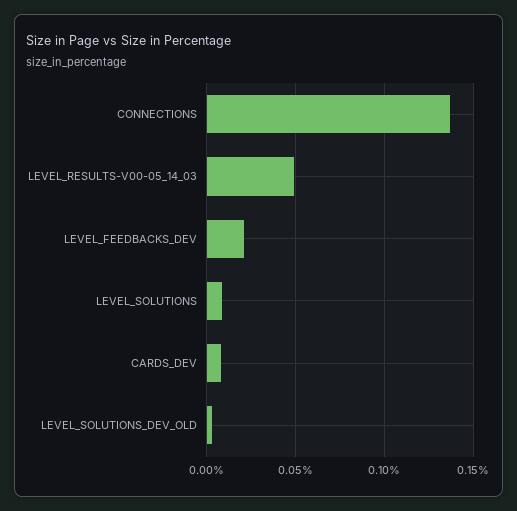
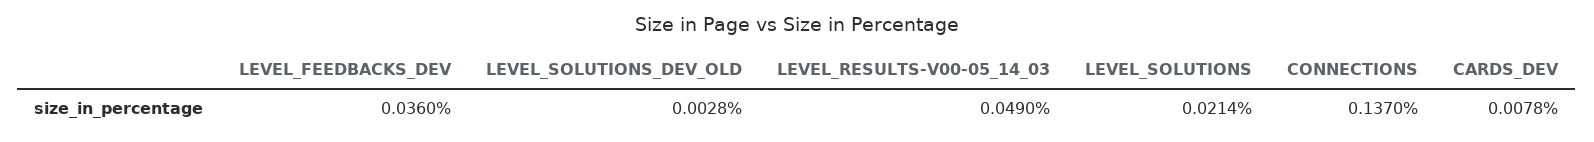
LEVEL_FEEDBACKS_DEV: 0.02 -> 0.036
LEVEL_SOLUTIONS: 0.01 -> 0.0214

